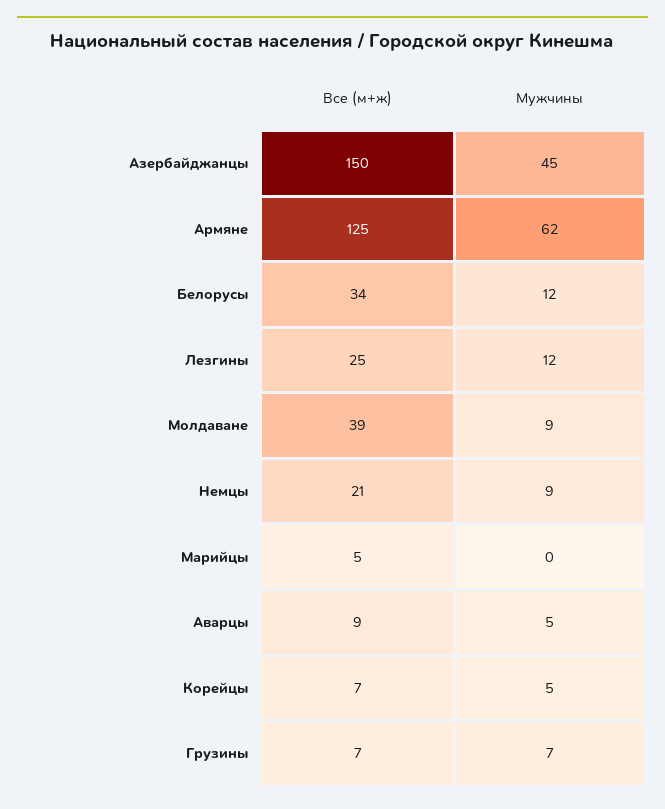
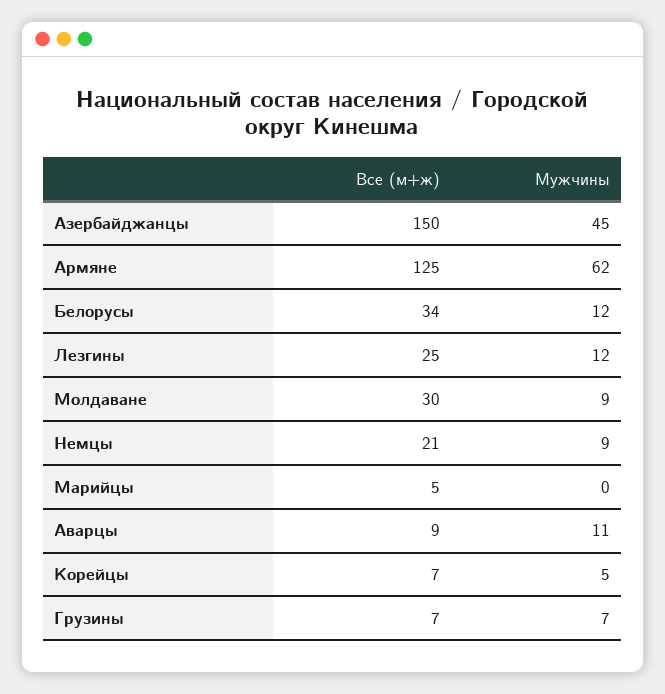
Все (м+ж), Молдаване: 39 -> 30
Мужчины, Аварцы: 5 -> 11

